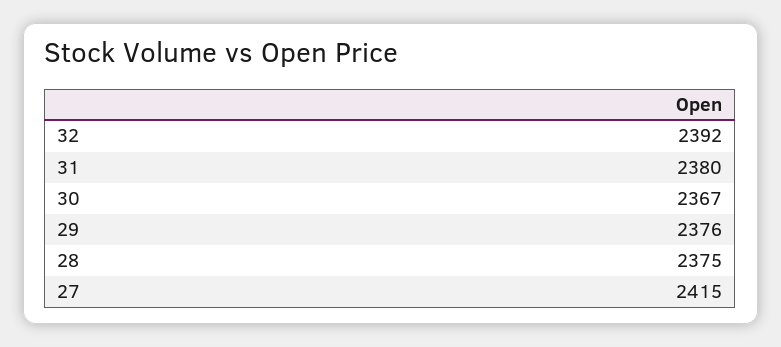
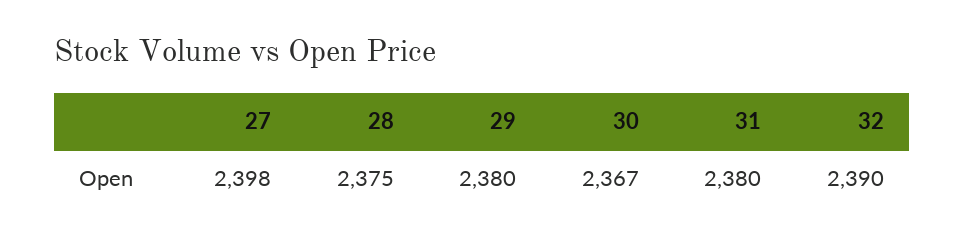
32: 2392 -> 2390
29: 2376 -> 2380
27: 2415 -> 2398

